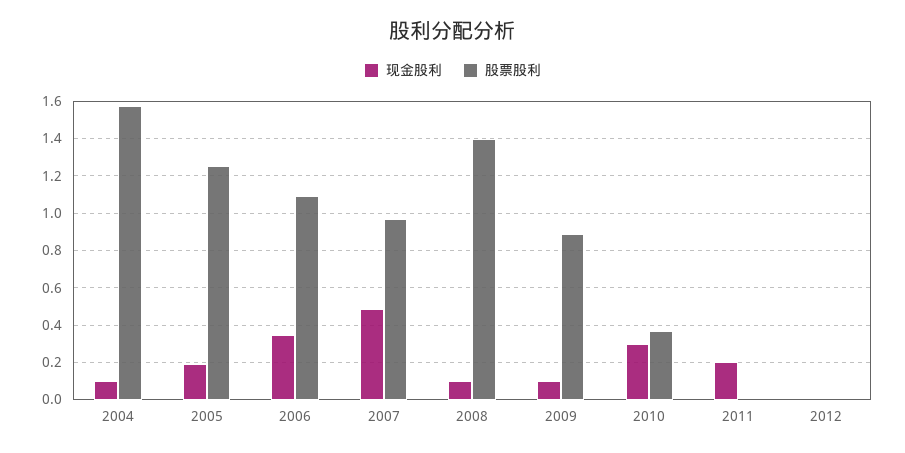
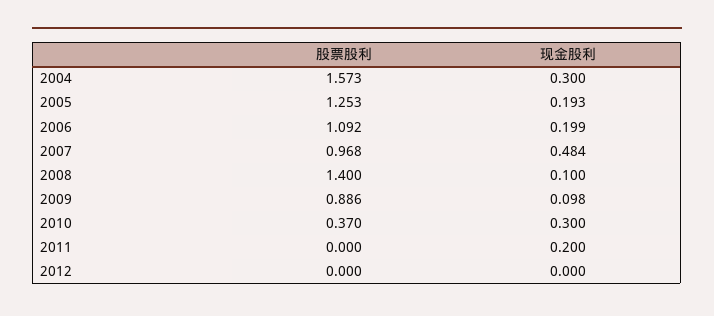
现金股利, 2004: 0.1 -> 0.3
现金股利, 2006: 0.35 -> 0.199

